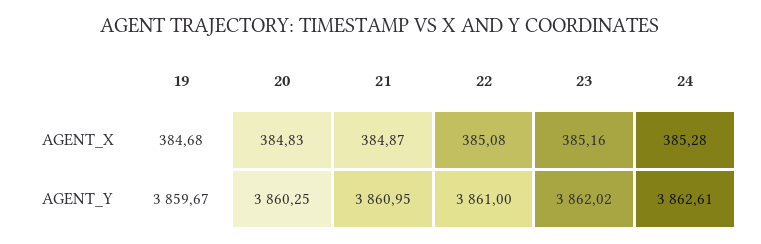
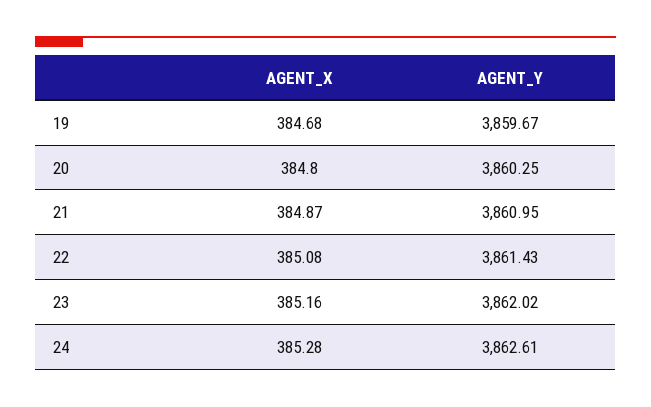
20, AGENT_X: 384.83 -> 384.8
22, AGENT_Y: 3861 -> 3861.43

